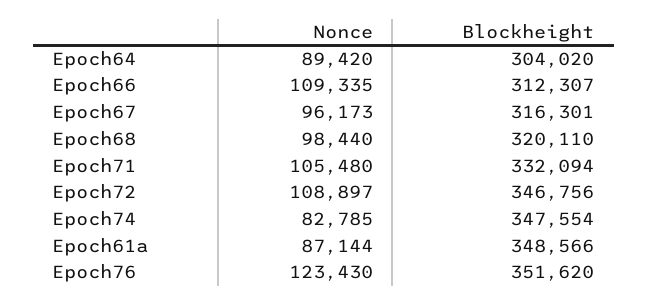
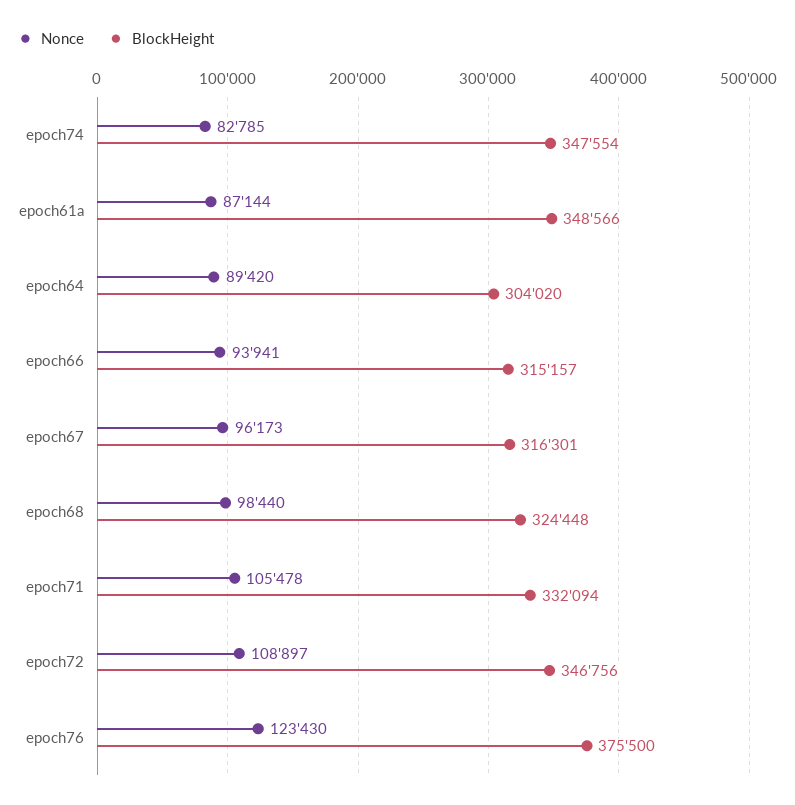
Nonce, Epoch66: 109335 -> 93941
Blockheight, Epoch66: 312307 -> 315157
Blockheight, Epoch68: 320110 -> 324448
Nonce, Epoch71: 105480 -> 105478
Blockheight, Epoch76: 351620 -> 375500

